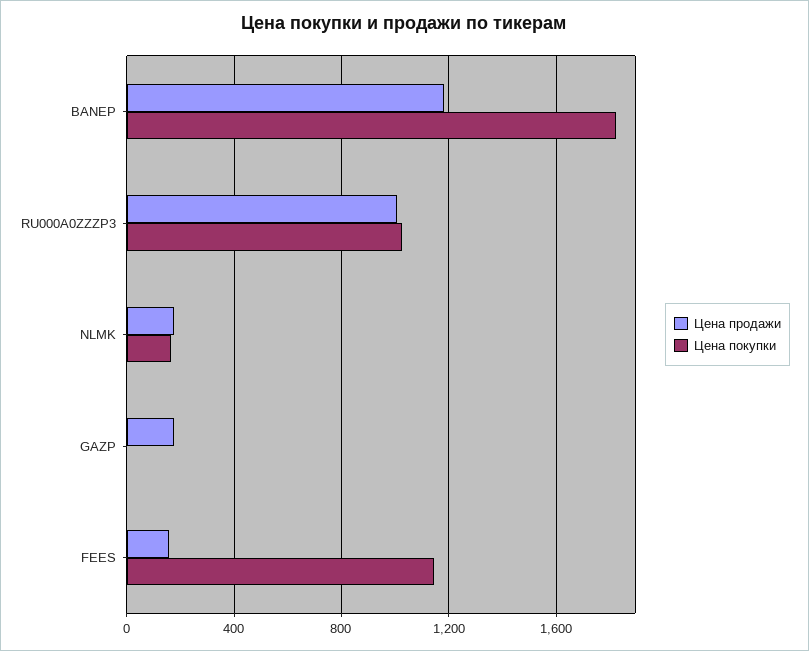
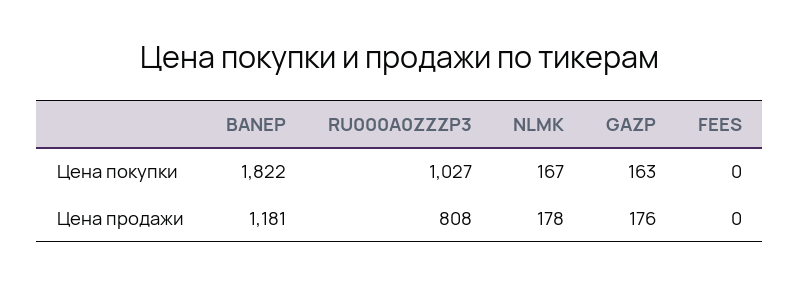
Цена продажи, RU000A0ZZZP3: 1000 -> 808
Цена покупки, GAZP: 0 -> 163
Цена продажи, FEES: 150 -> 0
Цена покупки, FEES: 1150 -> 0

